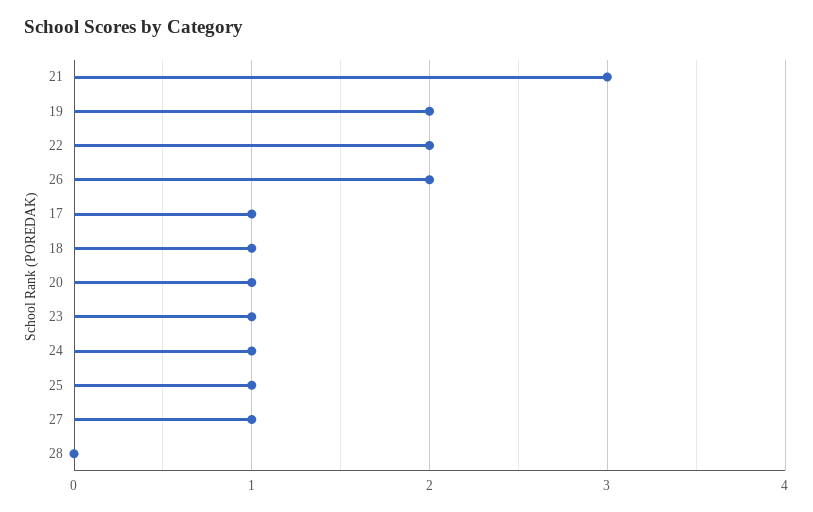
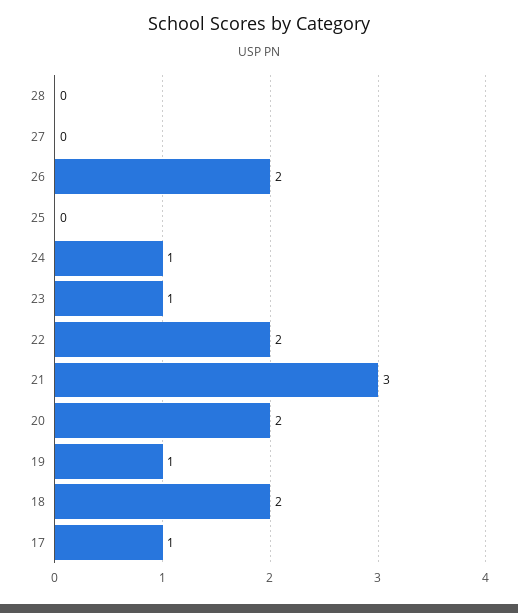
19: 2 -> 1
18: 1 -> 2
20: 1 -> 2
25: 1 -> 0
27: 1 -> 0

